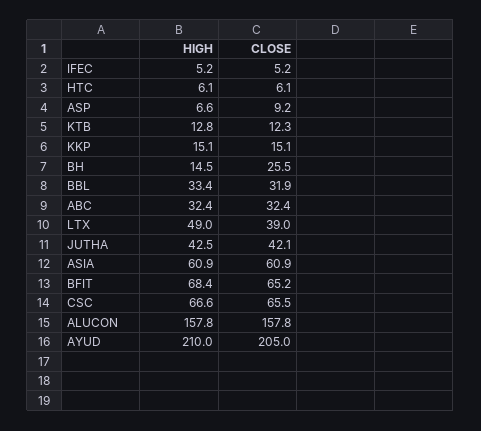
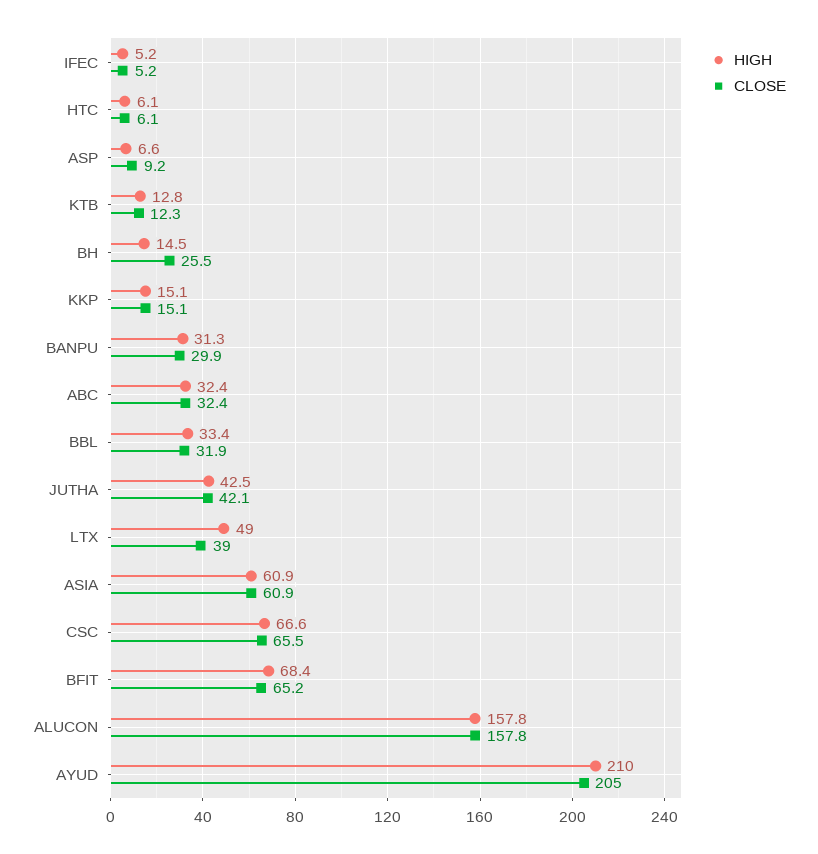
HIGH, BANPU: none -> 31.3
CLOSE, BANPU: none -> 29.9

